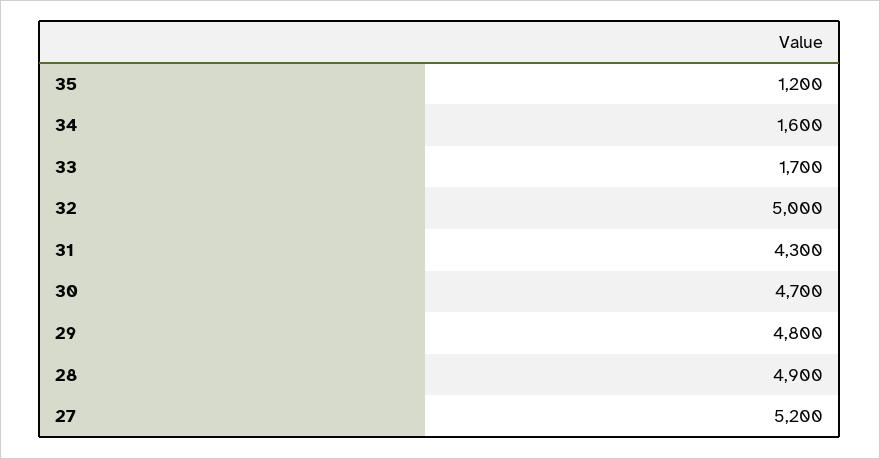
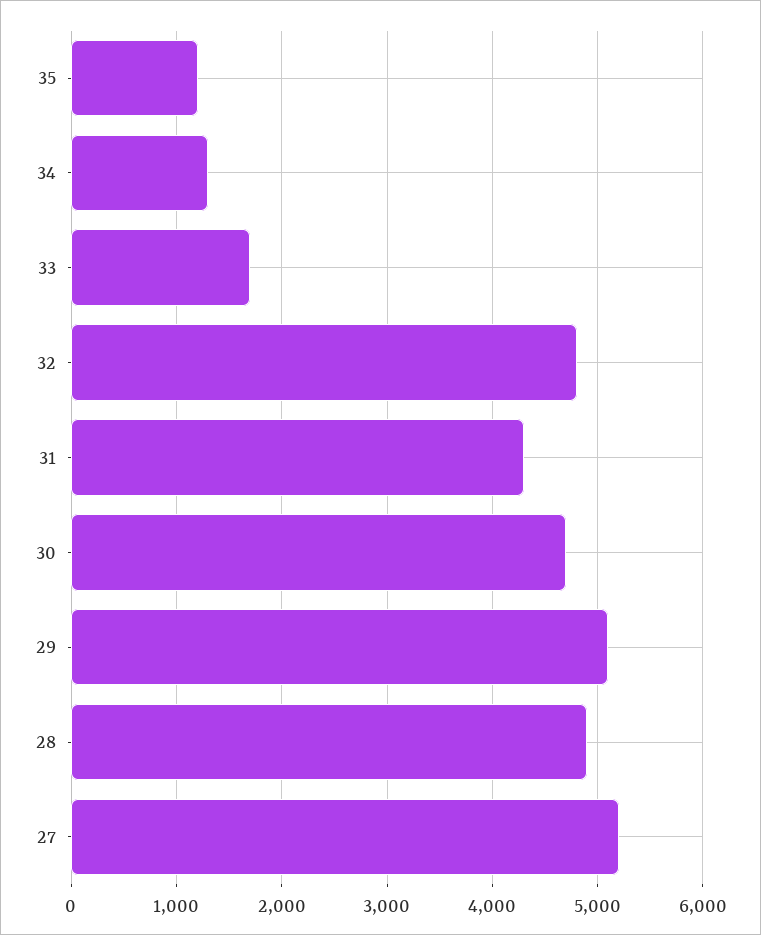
34: 1600 -> 1300
32: 5000 -> 4800
29: 4800 -> 5100

